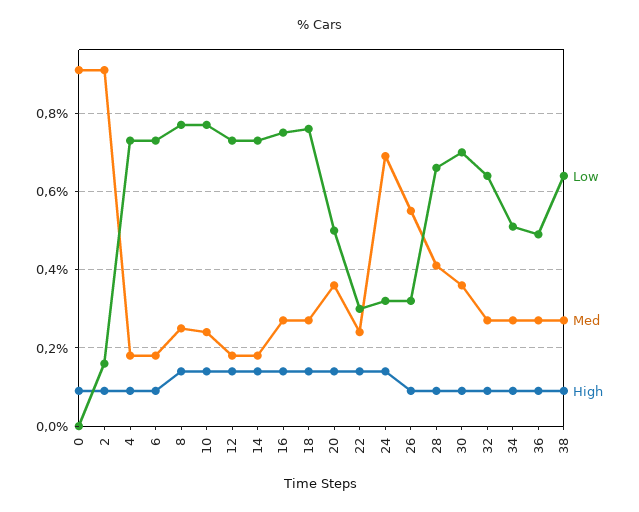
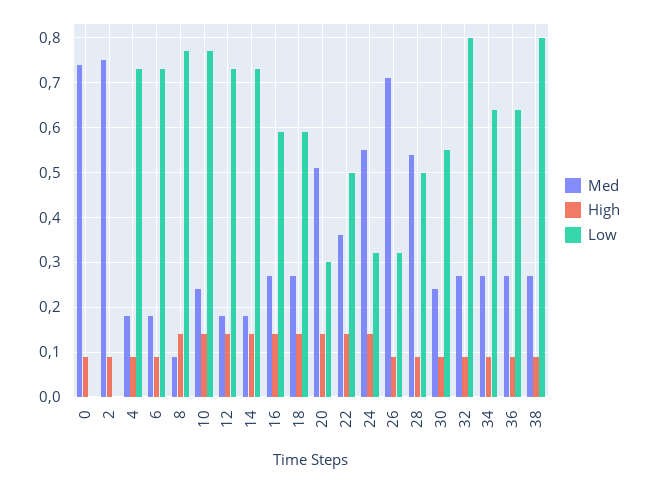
Med, 0: 0.9 -> 0.75
Low, 2: 0.15 -> 0
Med, 2: 0.9 -> 0.75
Med, 8: 0.25 -> 0.1
Low, 16: 0.75 -> 0.6
Low, 18: 0.75 -> 0.6
Low, 20: 0.5 -> 0.3
Med, 20: 0.35 -> 0.5
Low, 22: 0.3 -> 0.5
Med, 22: 0.25 -> 0.35
Med, 24: 0.7 -> 0.55
Med, 26: 0.55 -> 0.7
Low, 28: 0.65 -> 0.5
Med, 28: 0.4 -> 0.55
Low, 30: 0.7 -> 0.55
Med, 30: 0.35 -> 0.25
Low, 32: 0.65 -> 0.8
Low, 34: 0.5 -> 0.65
Low, 36: 0.5 -> 0.65
Low, 38: 0.65 -> 0.8

